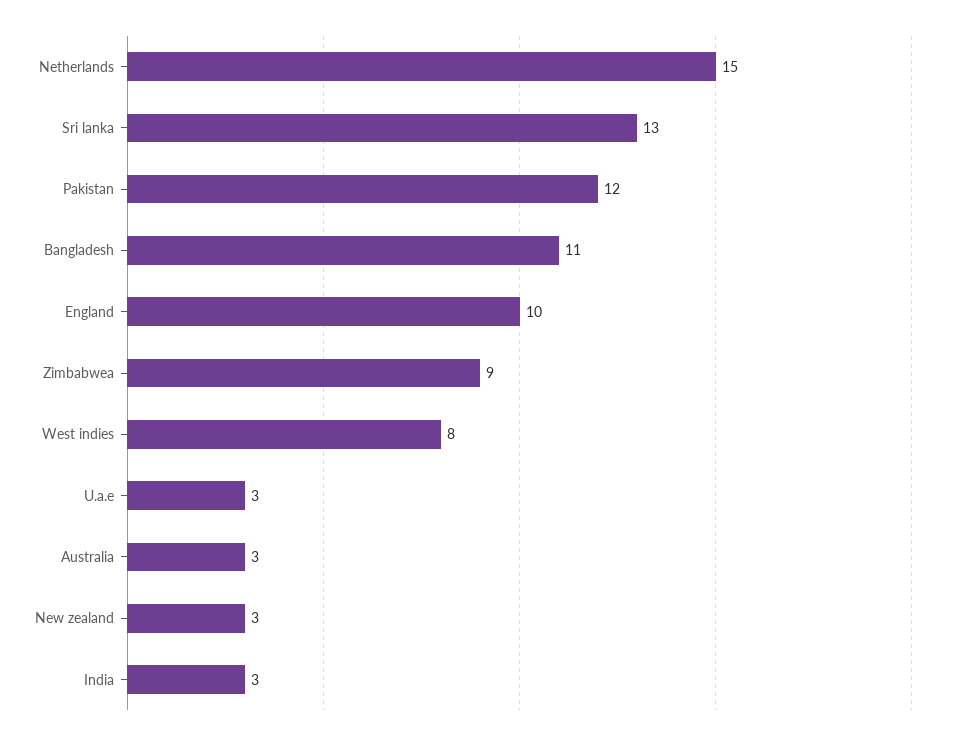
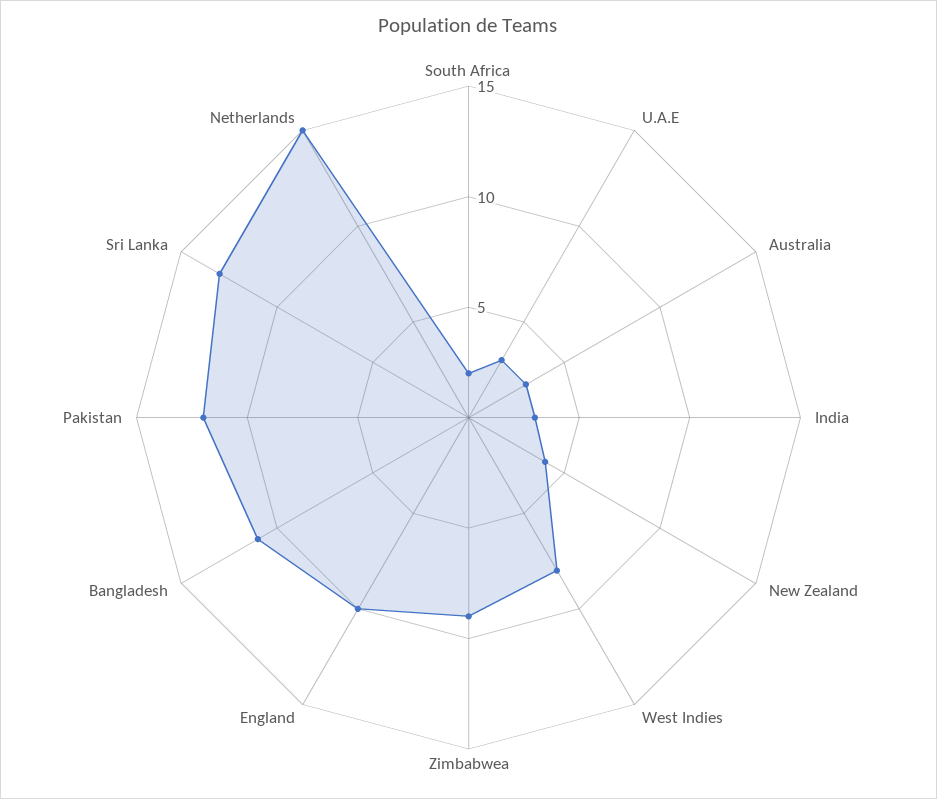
New zealand: 3 -> 4
South Africa: none -> 2

